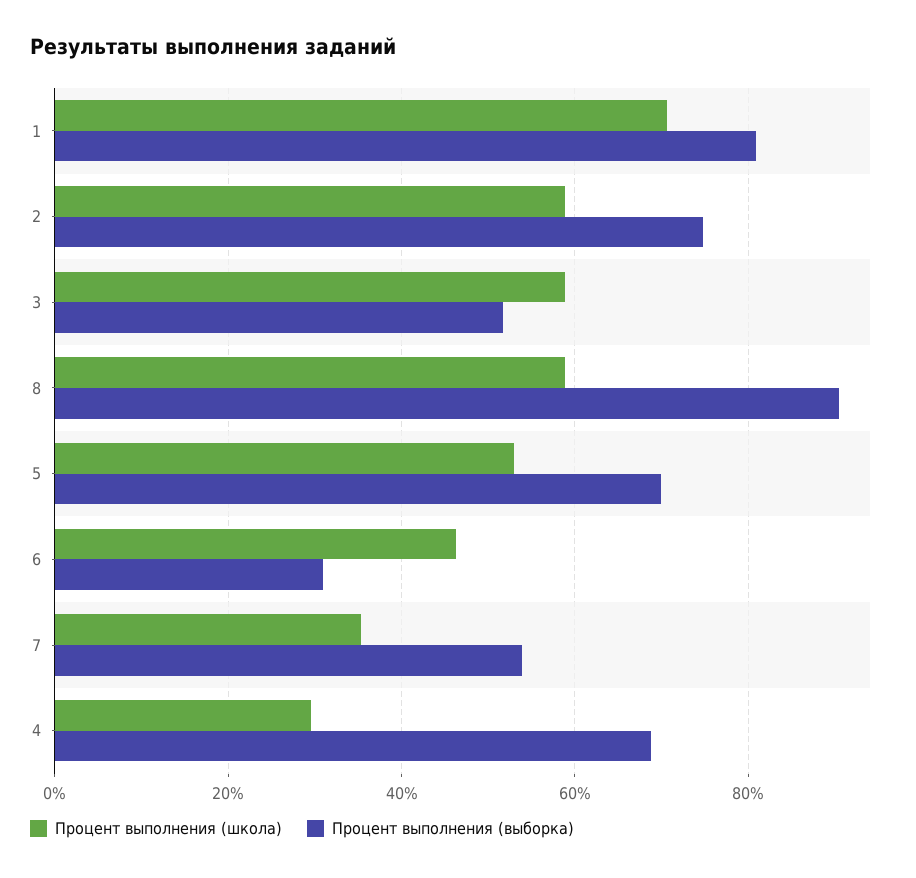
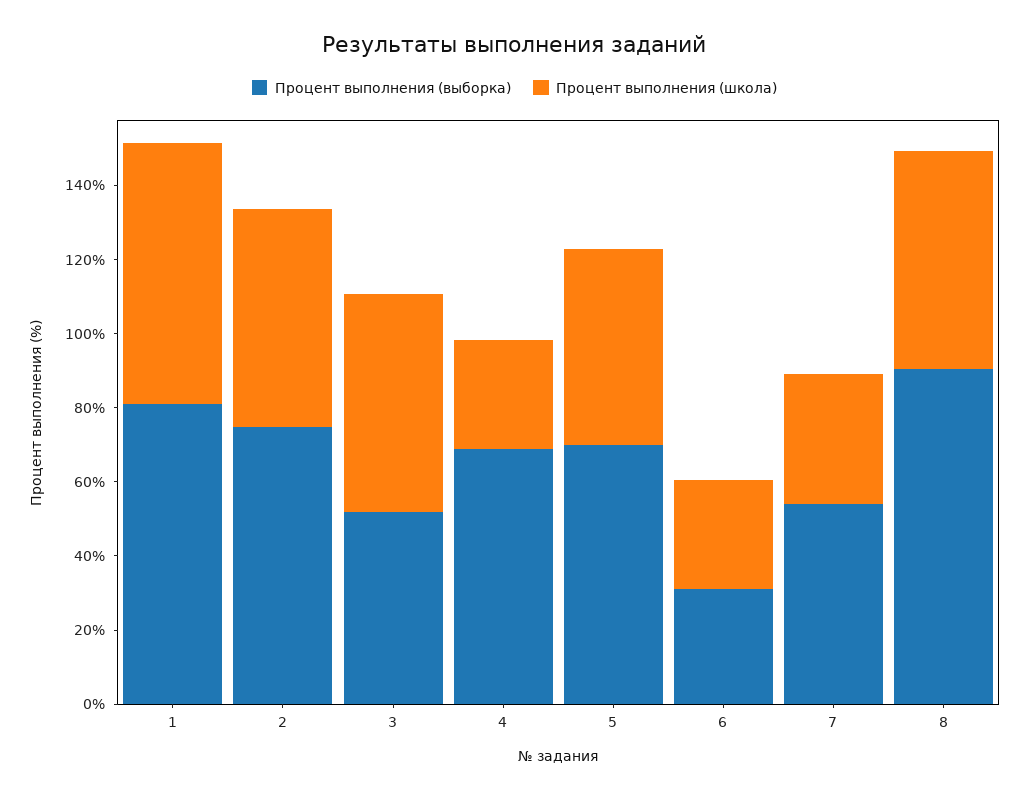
Процент выполнения (школа), 6: 46 -> 30

